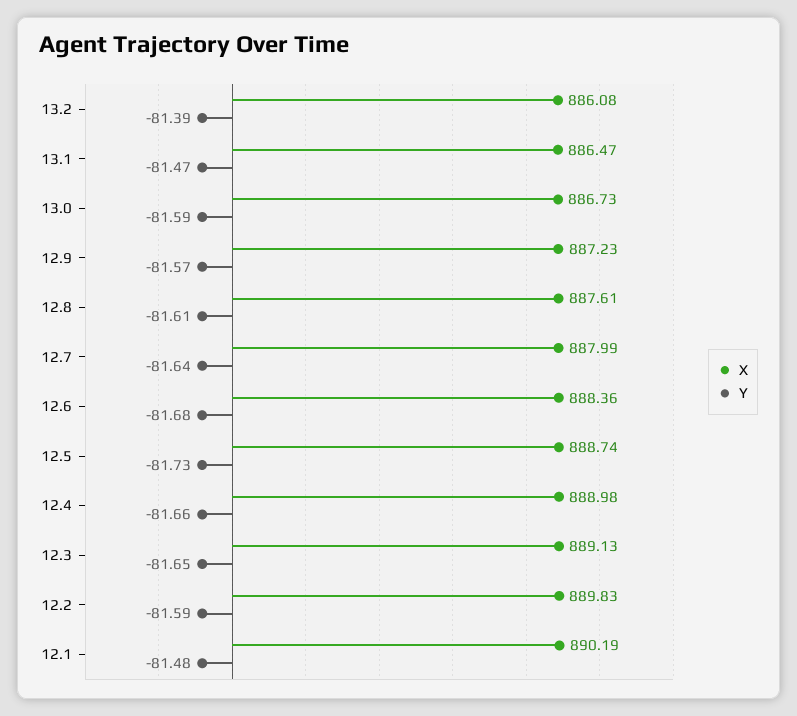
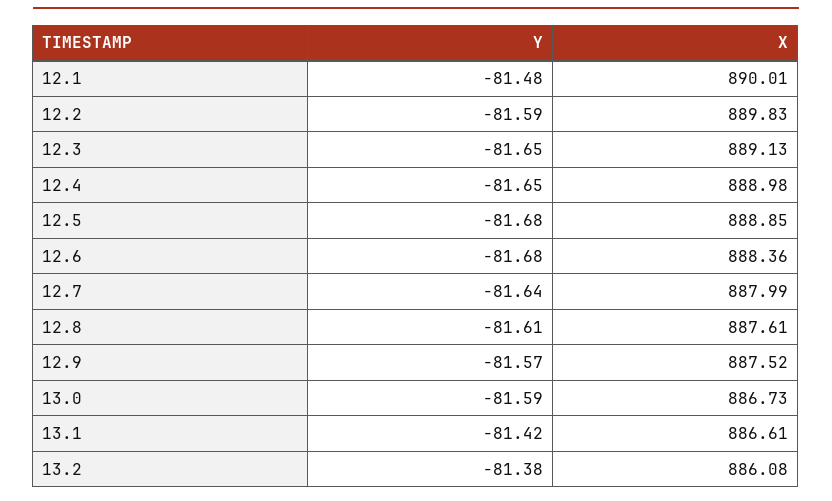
Y, 13.2: -81.39 -> -81.38
X, 13.1: 886.47 -> 886.61
Y, 13.1: -81.47 -> -81.42
X, 12.9: 887.23 -> 887.52
X, 12.5: 888.74 -> 888.85
Y, 12.5: -81.73 -> -81.68
Y, 12.4: -81.66 -> -81.65
X, 12.1: 890.19 -> 890.01

